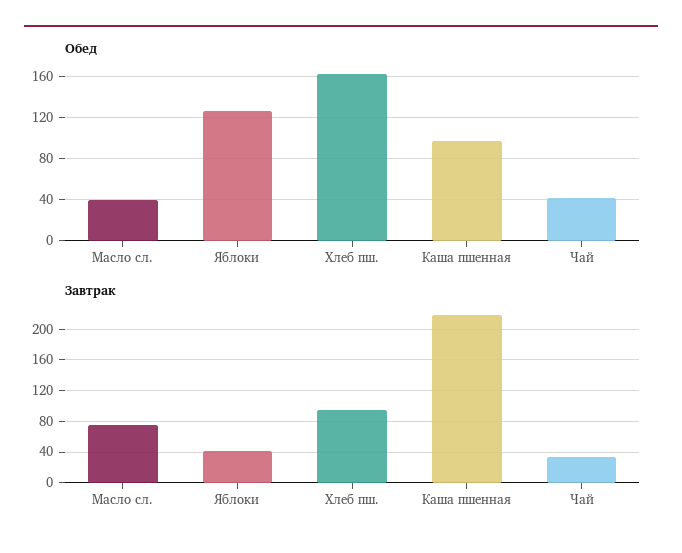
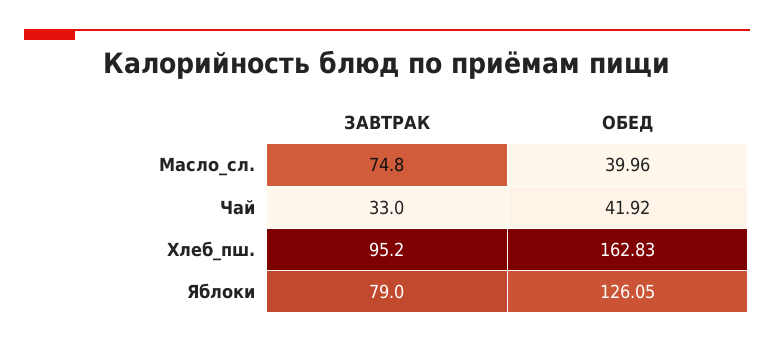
Обед, Каша пшенная: 100 -> none
Завтрак, Яблоки: 40 -> 79
Завтрак, Каша пшенная: 220 -> none

